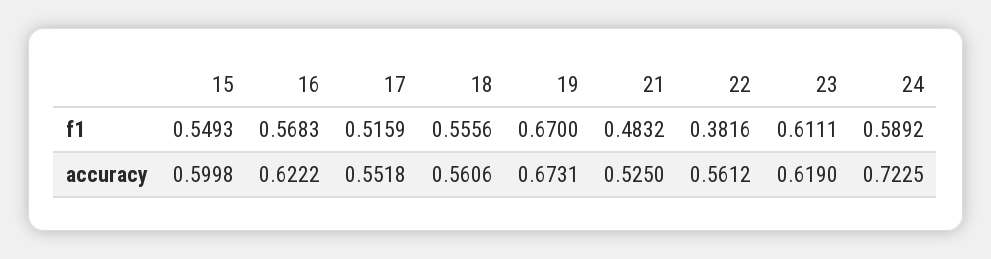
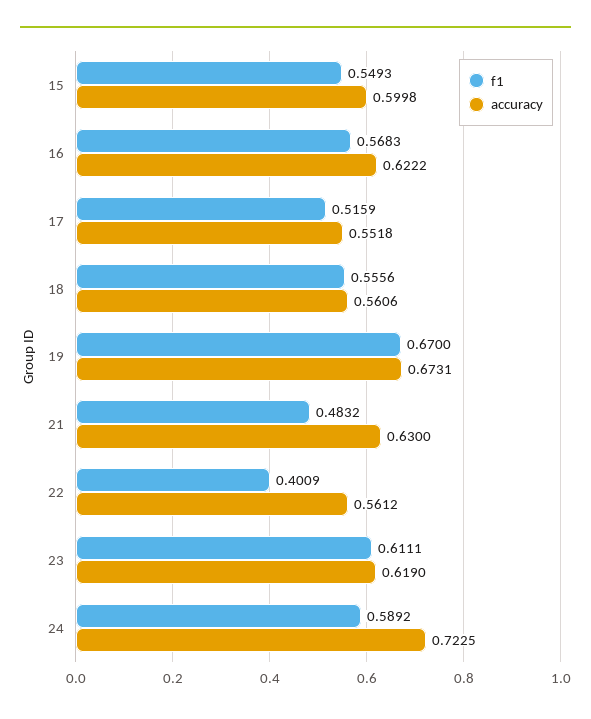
f1, 22: 0.3816 -> 0.4009
accuracy, 21: 0.525 -> 0.63

